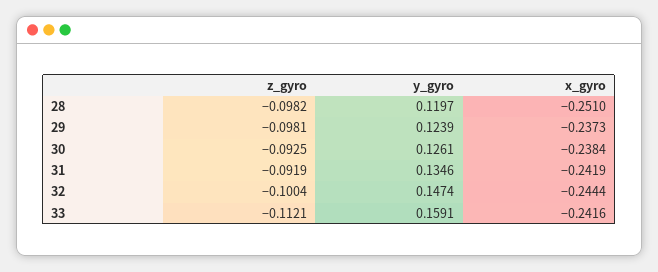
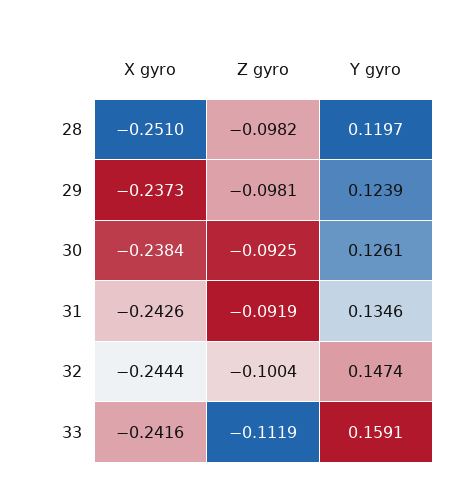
x_gyro, 31: -0.2419 -> -0.2426
z_gyro, 33: -0.1121 -> -0.1119

